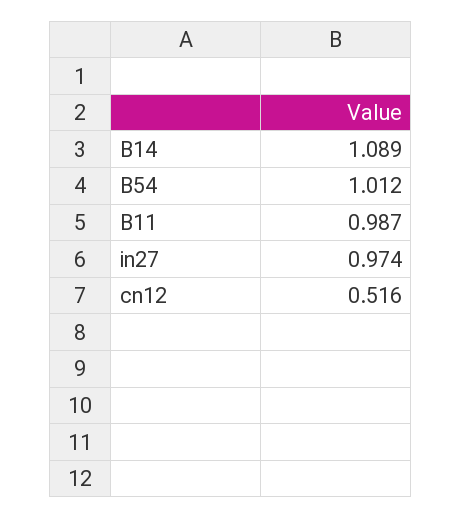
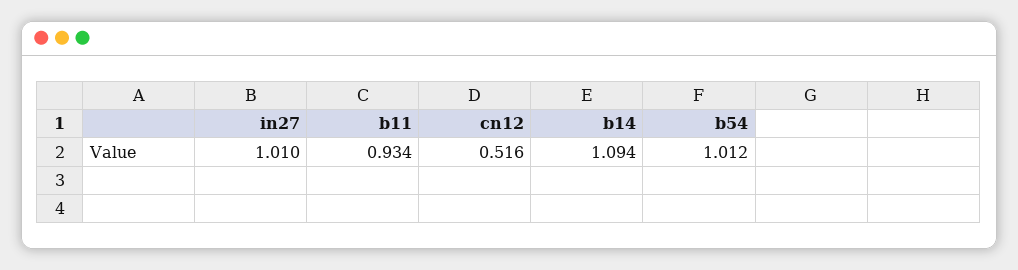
B14: 1.089 -> 1.094
B11: 0.987 -> 0.934
in27: 0.974 -> 1.01

